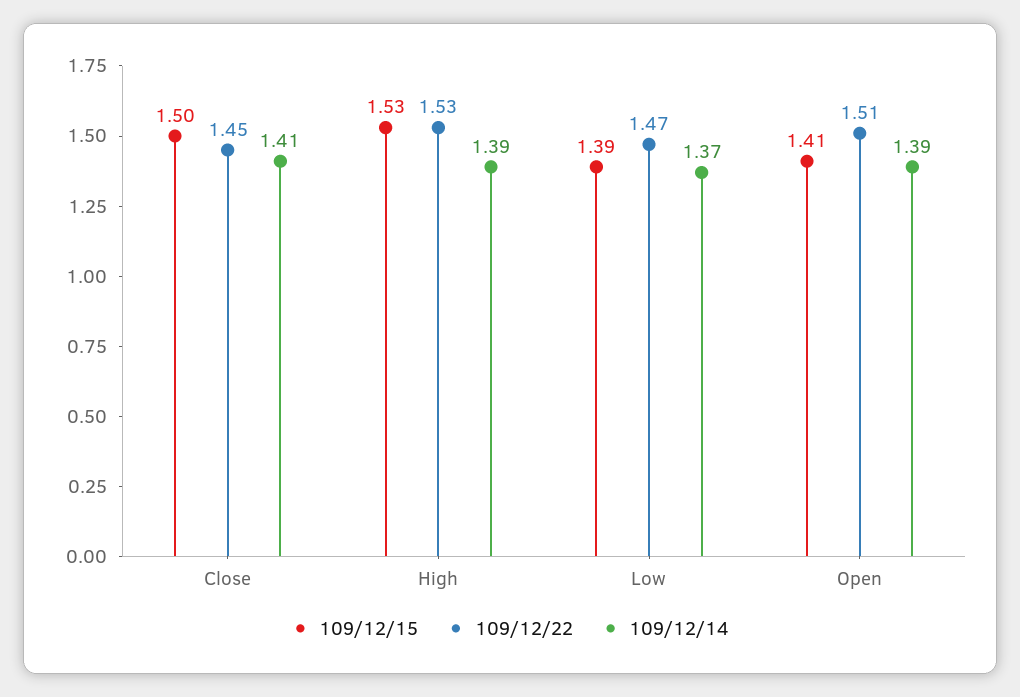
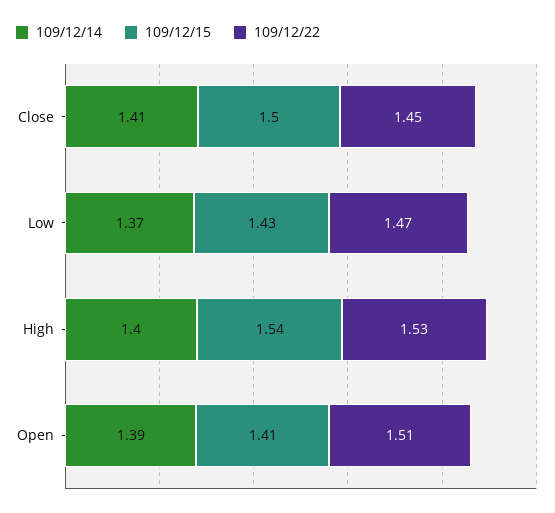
109/12/15, High: 1.53 -> 1.54
109/12/14, High: 1.39 -> 1.4
109/12/15, Low: 1.39 -> 1.43

